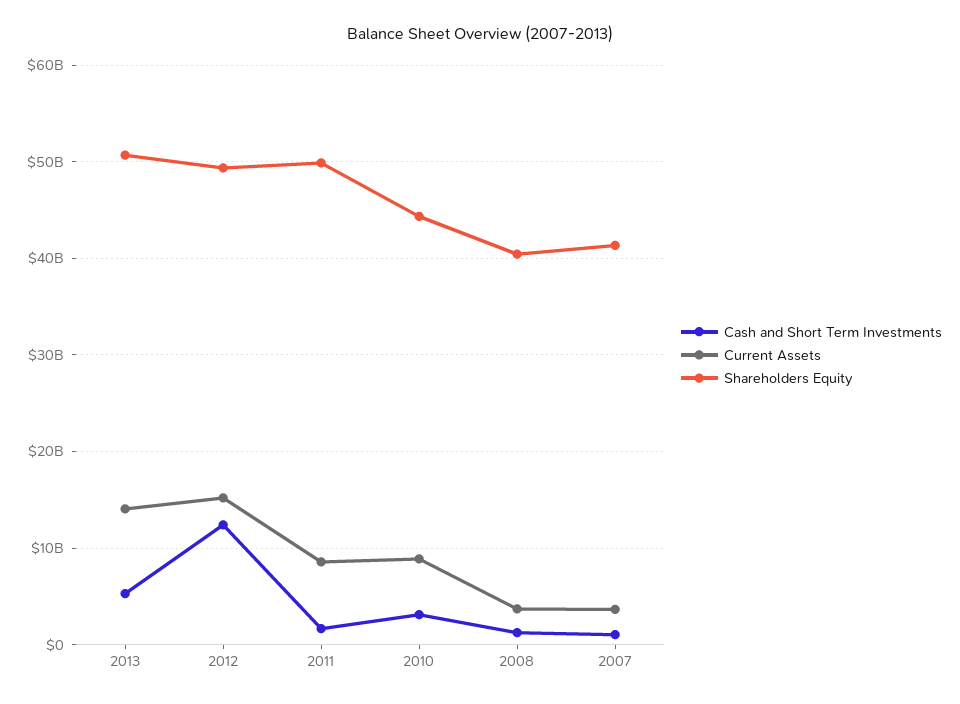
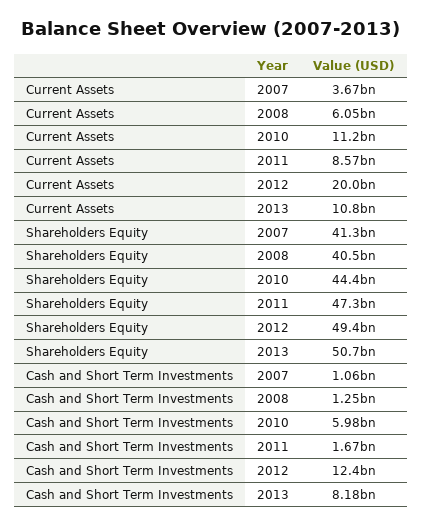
Cash and Short Term Investments, 2013: 5000000000 -> 8180000000
Current Assets, 2013: 14000000000 -> 10800000000
Current Assets, 2012: 15000000000 -> 20000000000
Shareholders Equity, 2011: 50000000000 -> 47300000000
Cash and Short Term Investments, 2010: 3000000000 -> 5980000000
Current Assets, 2010: 9000000000 -> 11200000000
Current Assets, 2008: 4000000000 -> 6050000000

